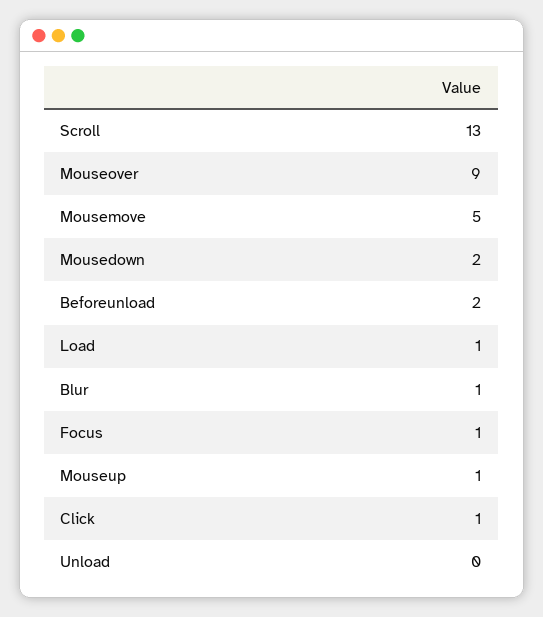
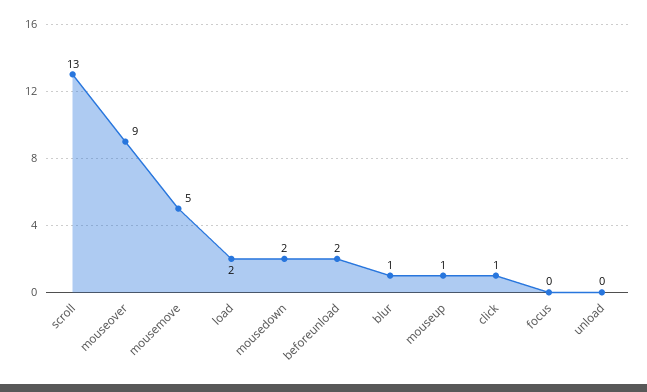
Load: 1 -> 2
Focus: 1 -> 0

